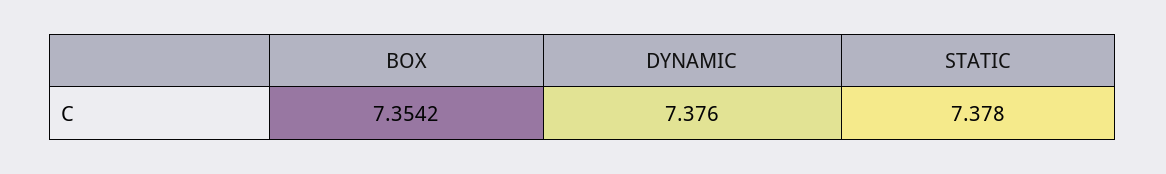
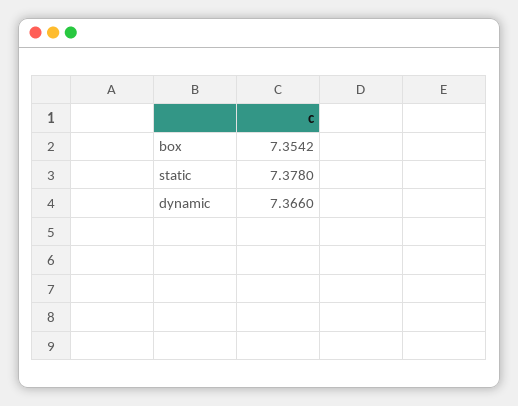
DYNAMIC: 7.376 -> 7.366

